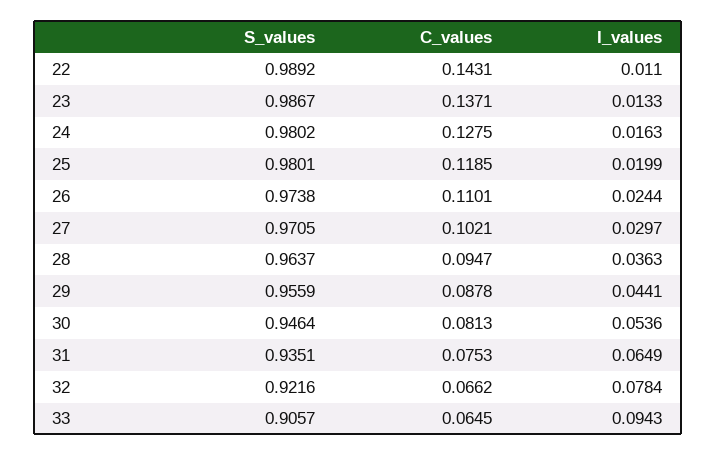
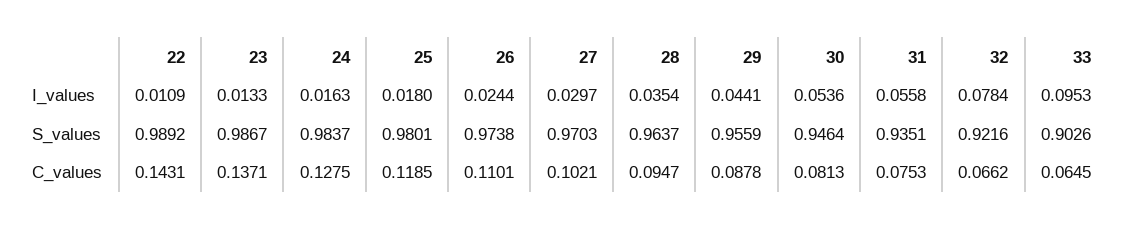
I_values, 22: 0.011 -> 0.0109
S_values, 24: 0.9802 -> 0.9837
I_values, 25: 0.0199 -> 0.018
S_values, 27: 0.9705 -> 0.9703
I_values, 28: 0.0363 -> 0.0354
I_values, 31: 0.0649 -> 0.0558
S_values, 33: 0.9057 -> 0.9026
I_values, 33: 0.0943 -> 0.0953

